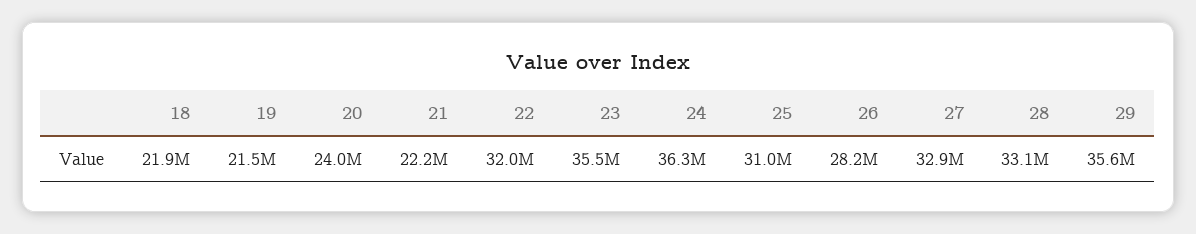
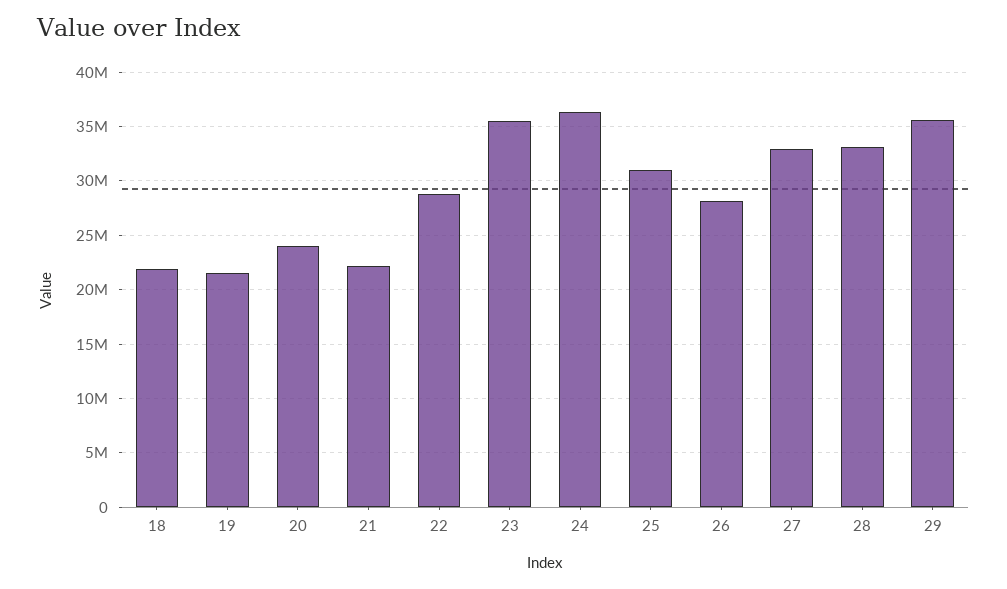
22: 32000000 -> 29000000

